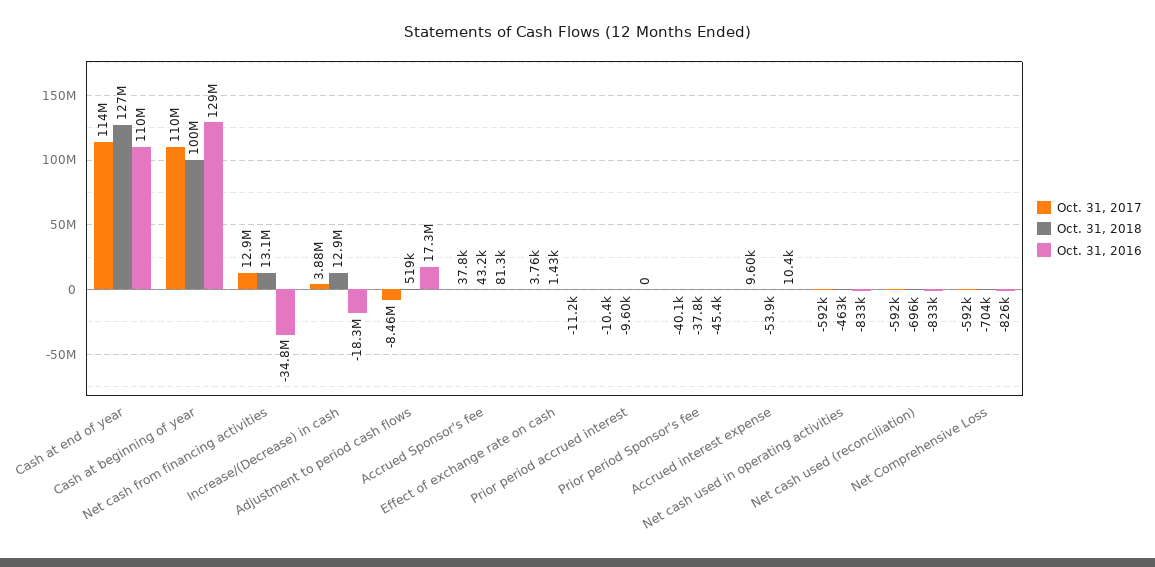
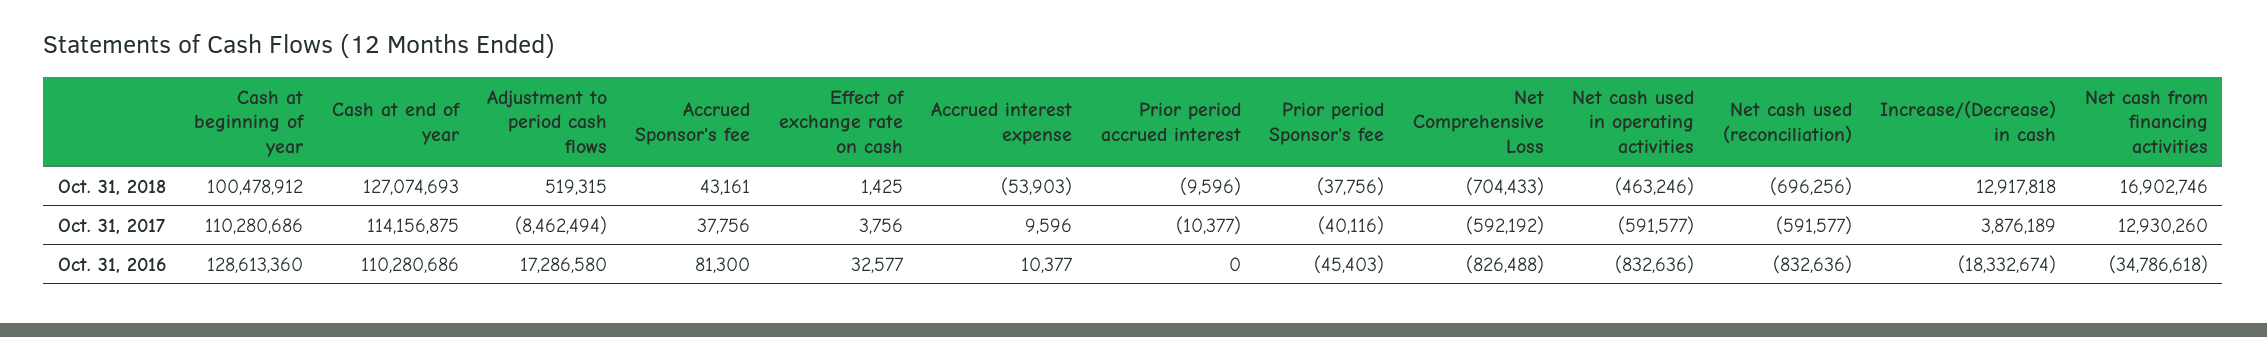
Oct. 31, 2018, Net cash from financing activities: 13100000 -> 16902746
Oct. 31, 2016, Effect of exchange rate on cash: -11200 -> 32577

